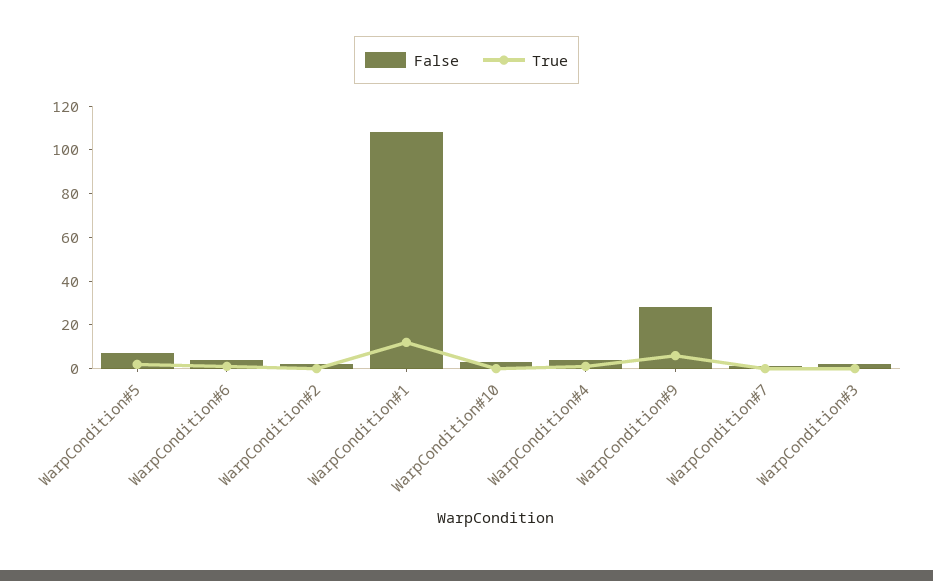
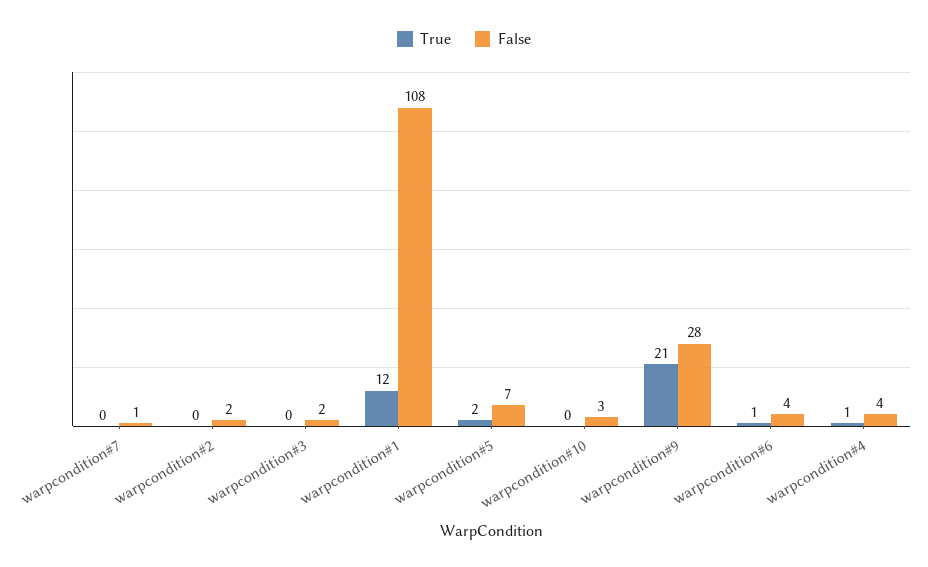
True, WarpCondition#9: 5 -> 21

